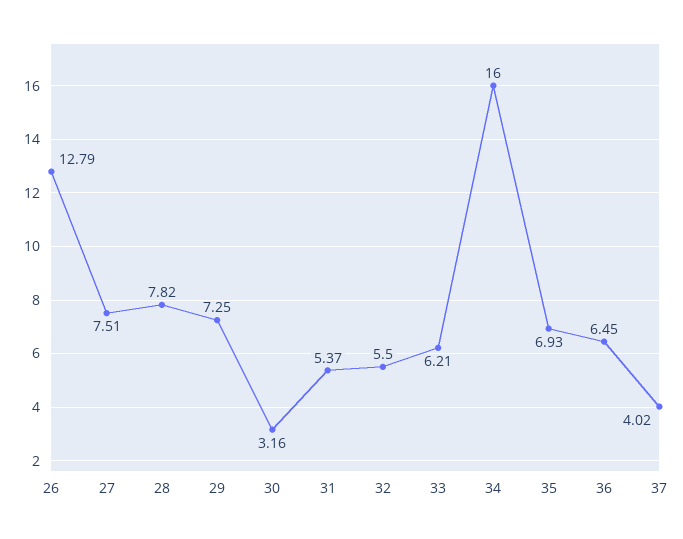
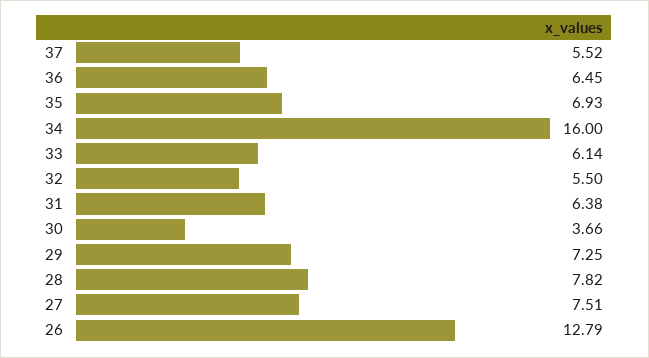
30: 3.16 -> 3.66
31: 5.37 -> 6.38
33: 6.21 -> 6.14
37: 4.02 -> 5.52

